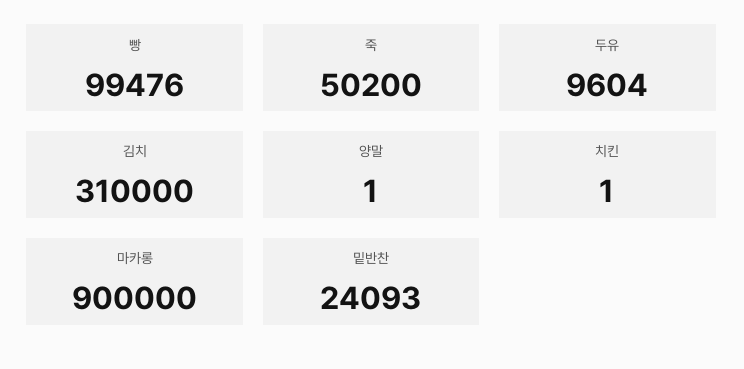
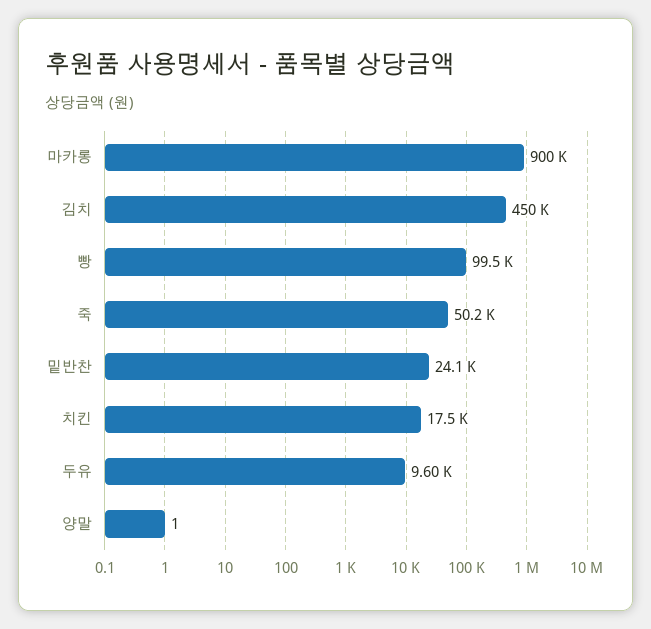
김치: 310000 -> 450000
치킨: 1 -> 17500

